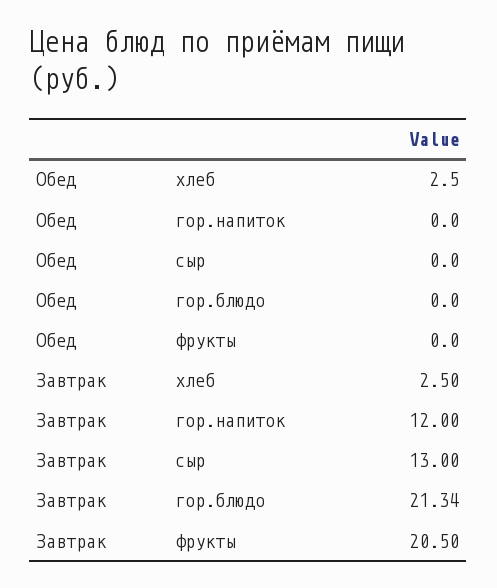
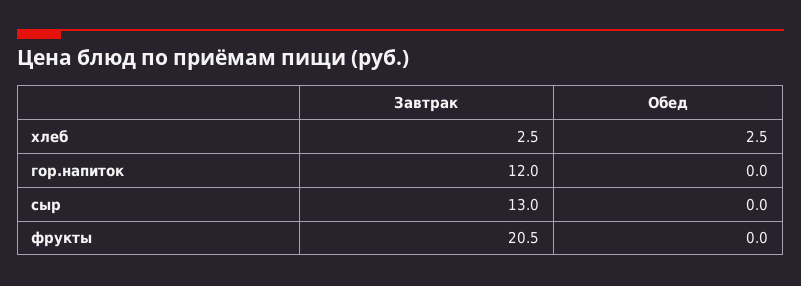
Обед, гор.блюдо: 0 -> none
Завтрак, гор.блюдо: 21.34 -> none

